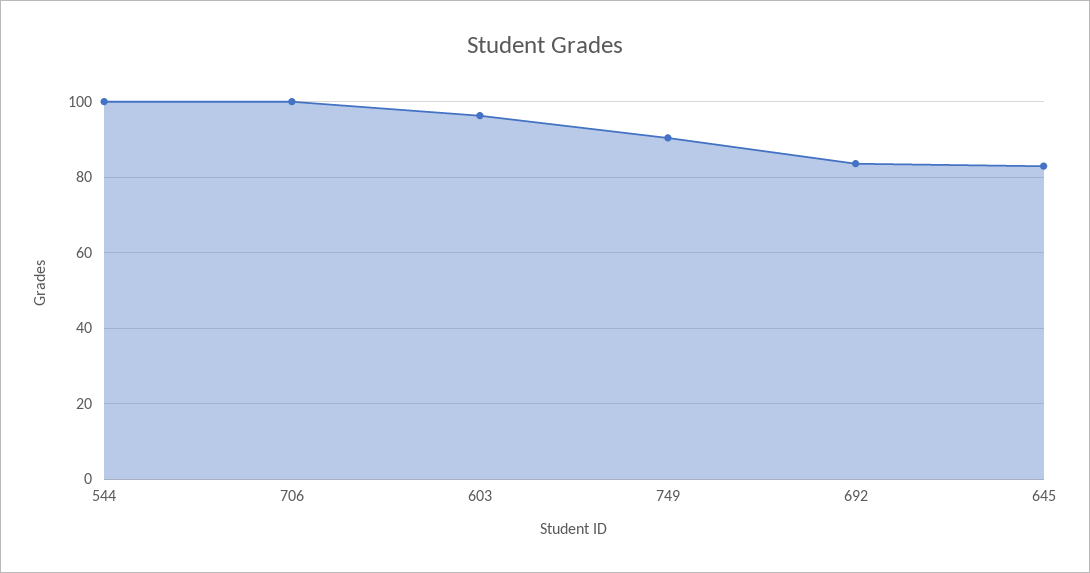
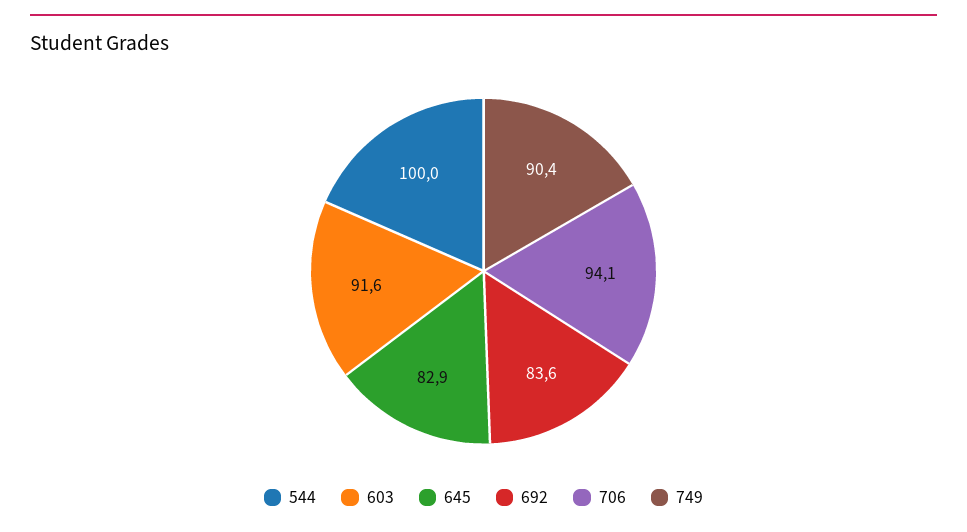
706: 100 -> 94.1
603: 96 -> 91.6

